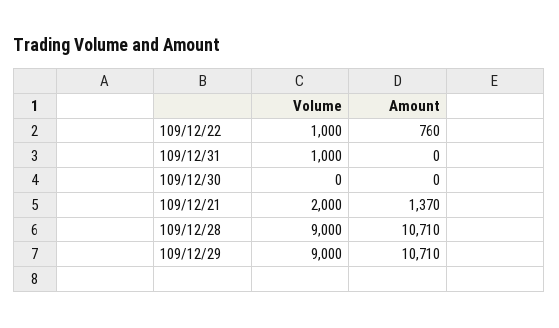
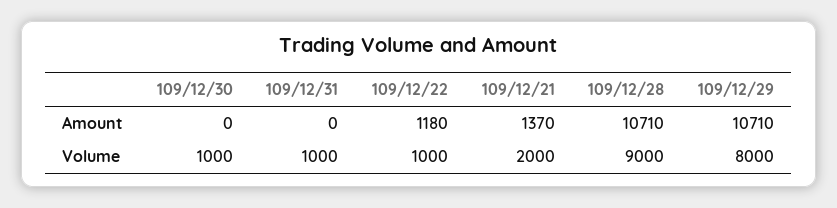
Amount, 109/12/22: 760 -> 1180
Volume, 109/12/30: 0 -> 1000
Volume, 109/12/29: 9000 -> 8000

